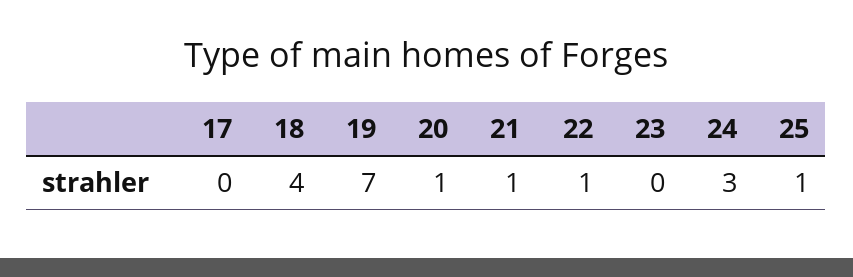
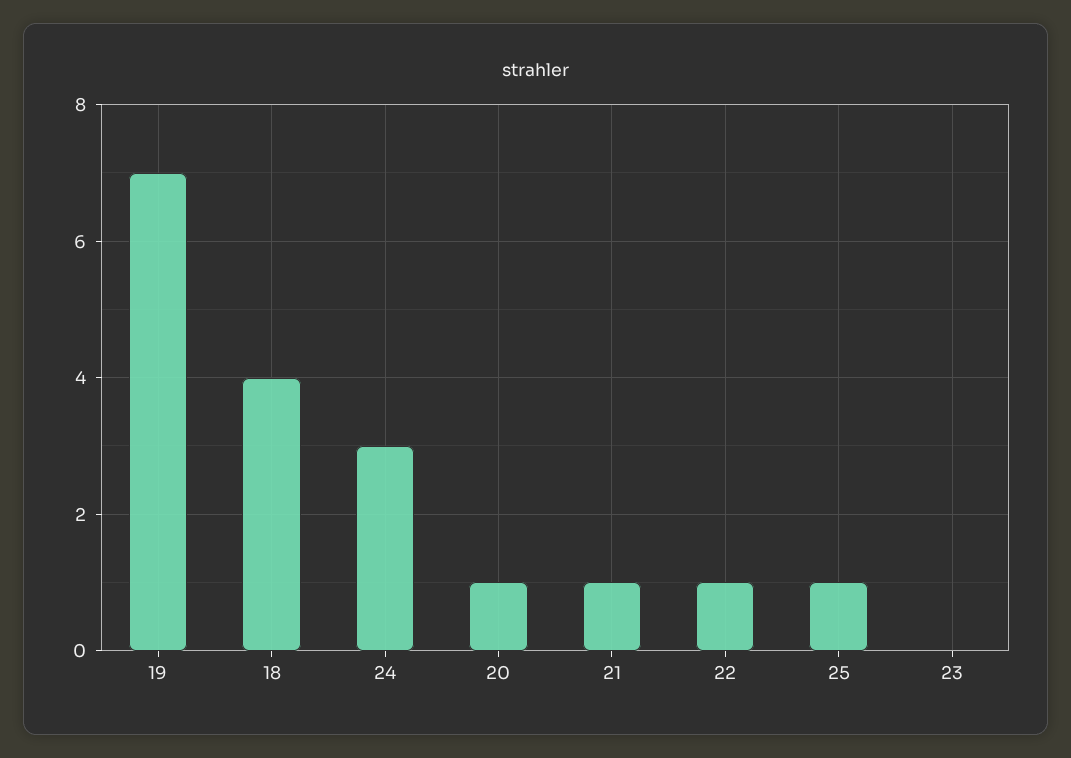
17: 0 -> none

